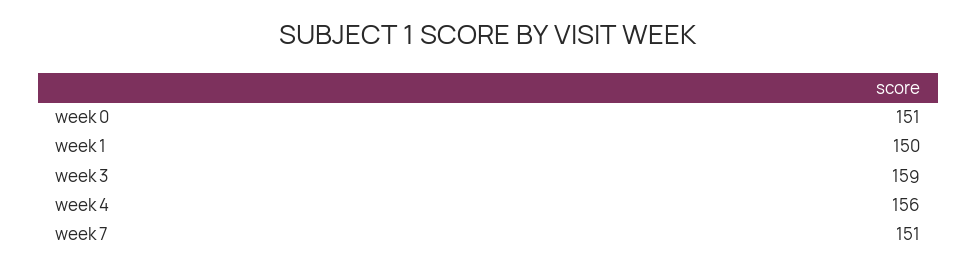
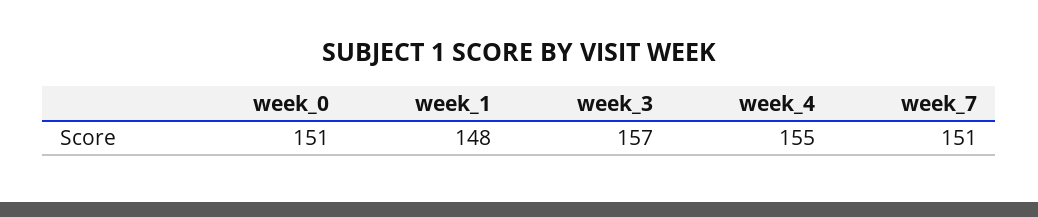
week 1: 150 -> 148
week 3: 159 -> 157
week 4: 156 -> 155

